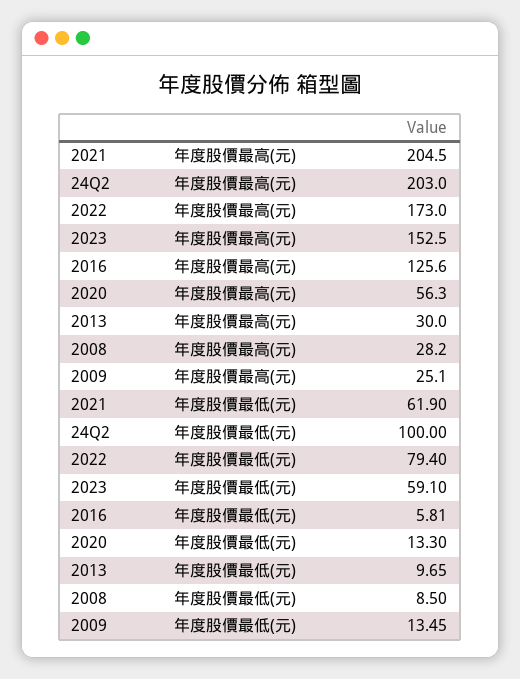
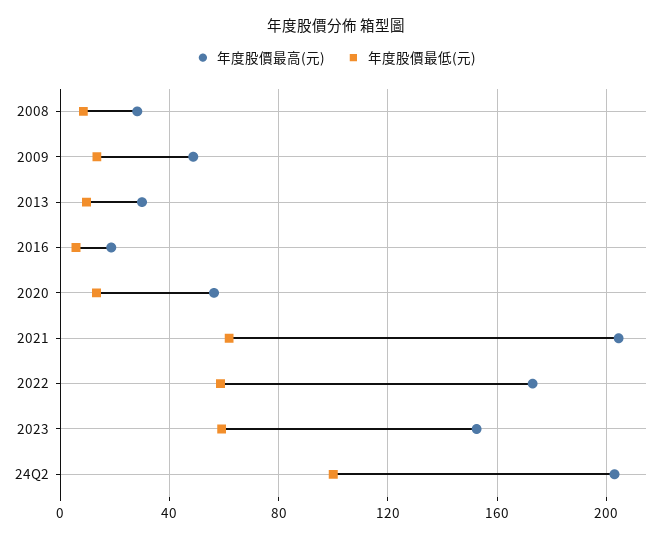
年度股價最高(元), 2016: 125.6 -> 20
年度股價最高(元), 2009: 25.1 -> 50
年度股價最低(元), 2022: 79.4 -> 60

